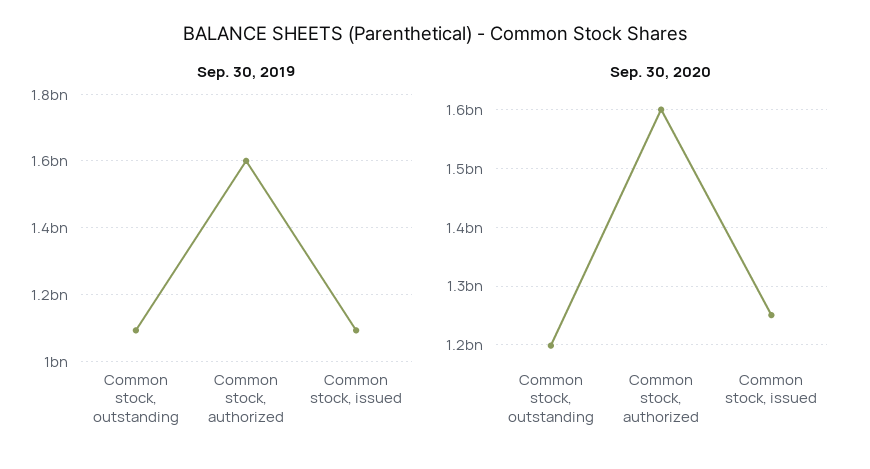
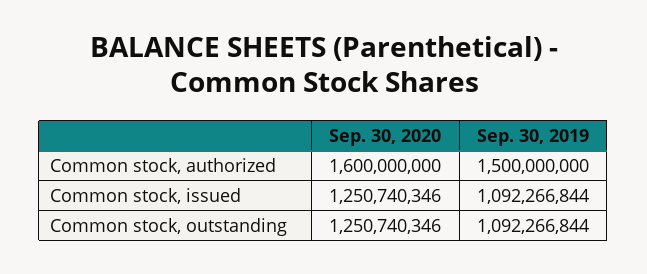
Sep. 30, 2019, Common stock, authorized: 1600000000 -> 1500000000
Sep. 30, 2020, Common stock, outstanding: 1200000000 -> 1250740346

